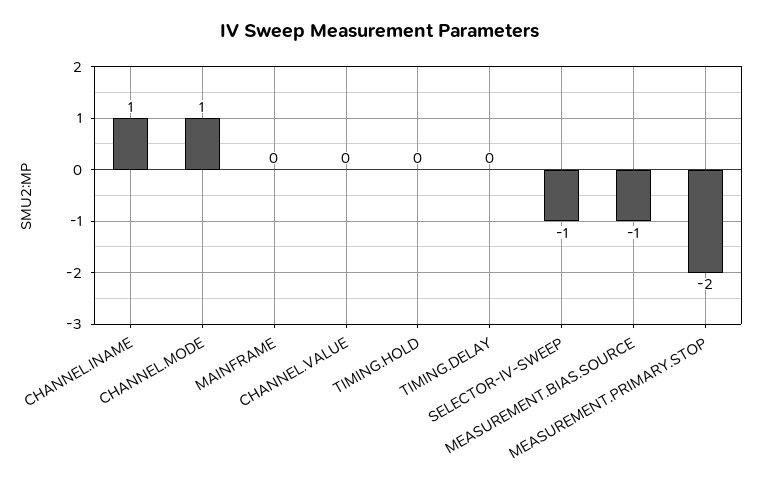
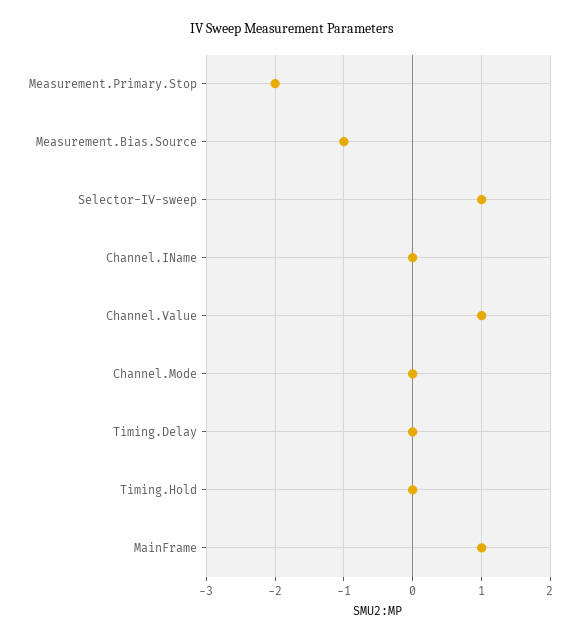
CHANNEL.INAME: 1 -> 0
CHANNEL.MODE: 1 -> 0
MAINFRAME: 0 -> 1
CHANNEL.VALUE: 0 -> 1
SELECTOR-IV-SWEEP: -1 -> 1

